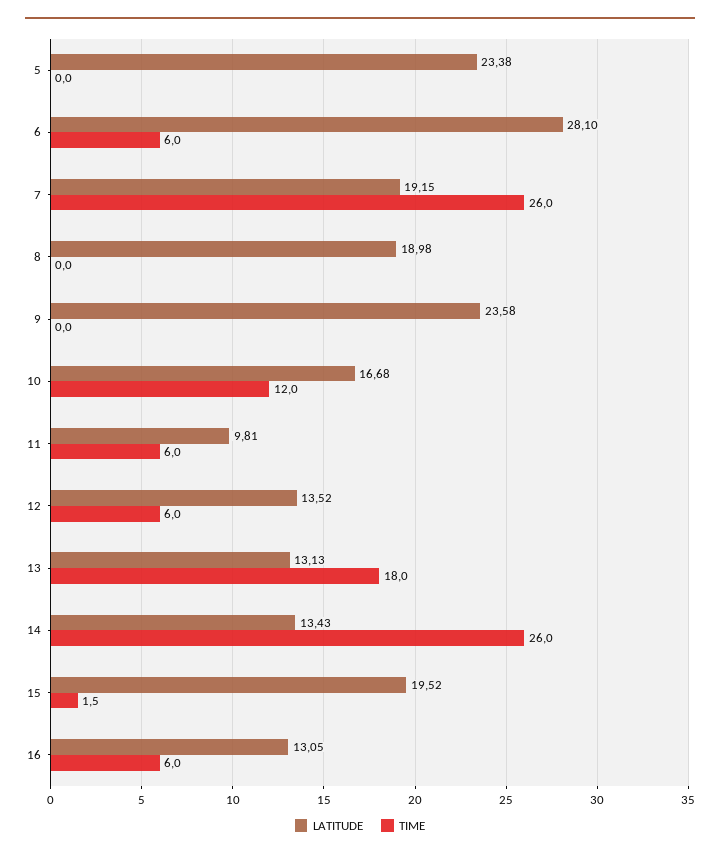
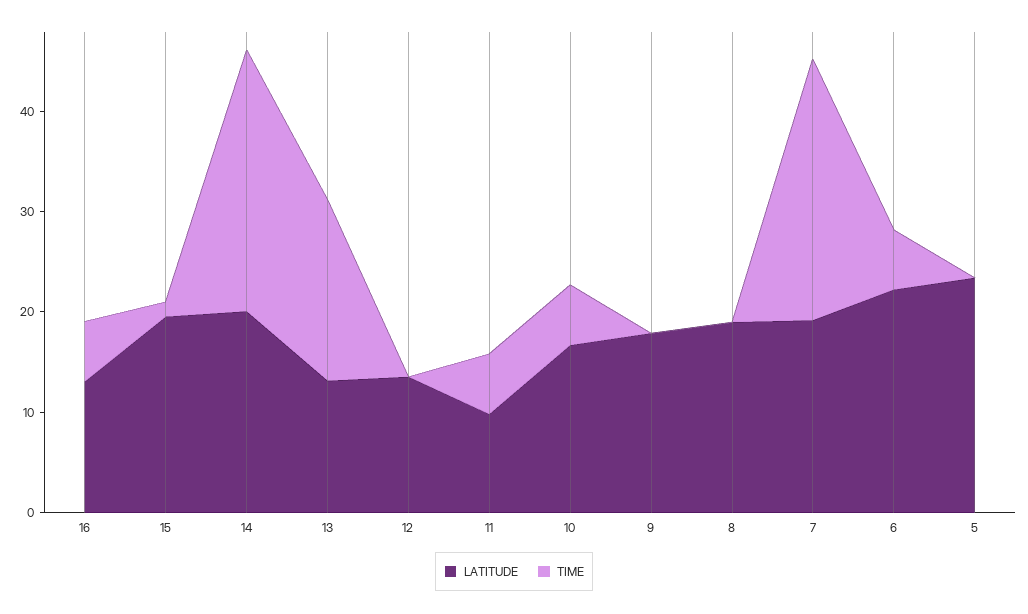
LATITUDE, 6: 28.1 -> 22
LATITUDE, 9: 23.58 -> 18
TIME, 10: 12 -> 6
TIME, 12: 6 -> 0
LATITUDE, 14: 13.43 -> 20

